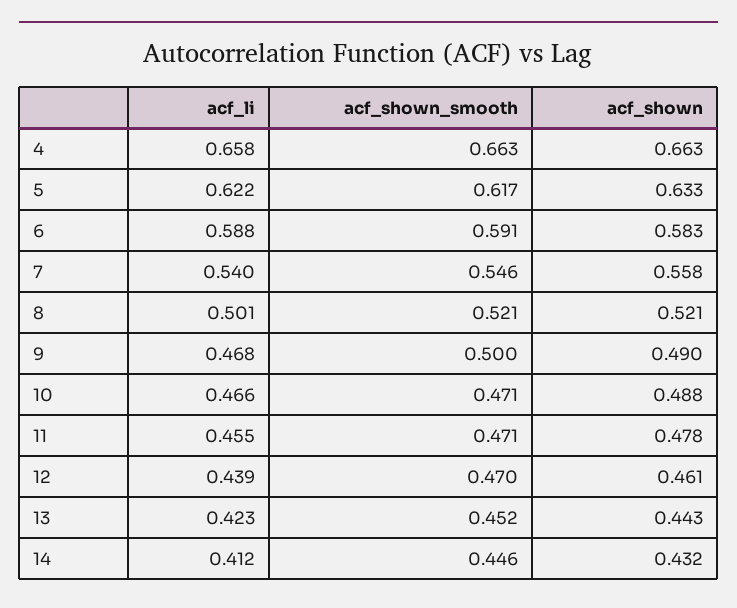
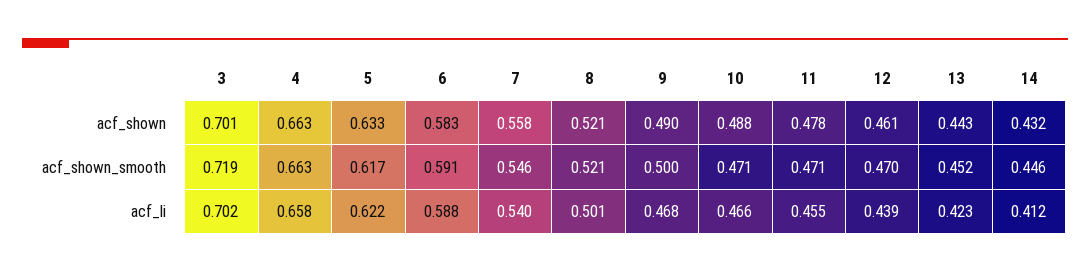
acf_shown, 3: none -> 0.701
acf_shown_smooth, 3: none -> 0.719
acf_li, 3: none -> 0.702

